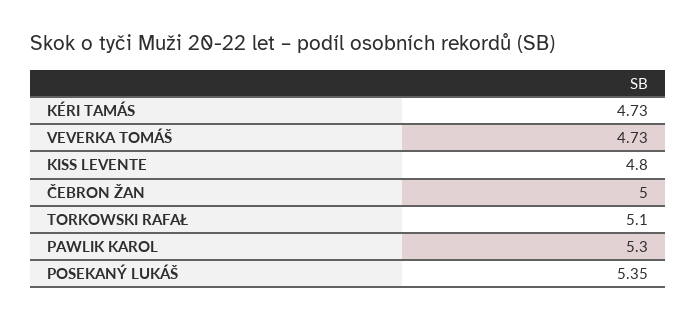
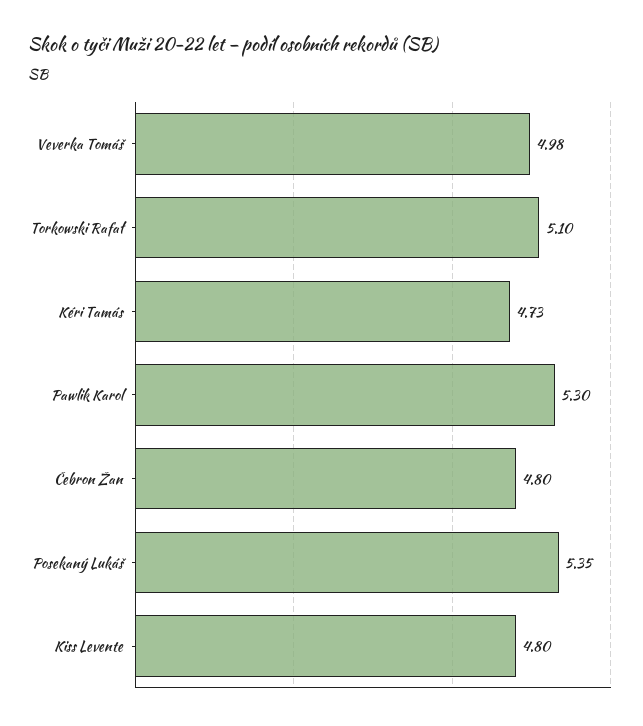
VEVERKA TOMÁŠ: 4.73 -> 4.98
ČEBRON ŽAN: 5 -> 4.8

